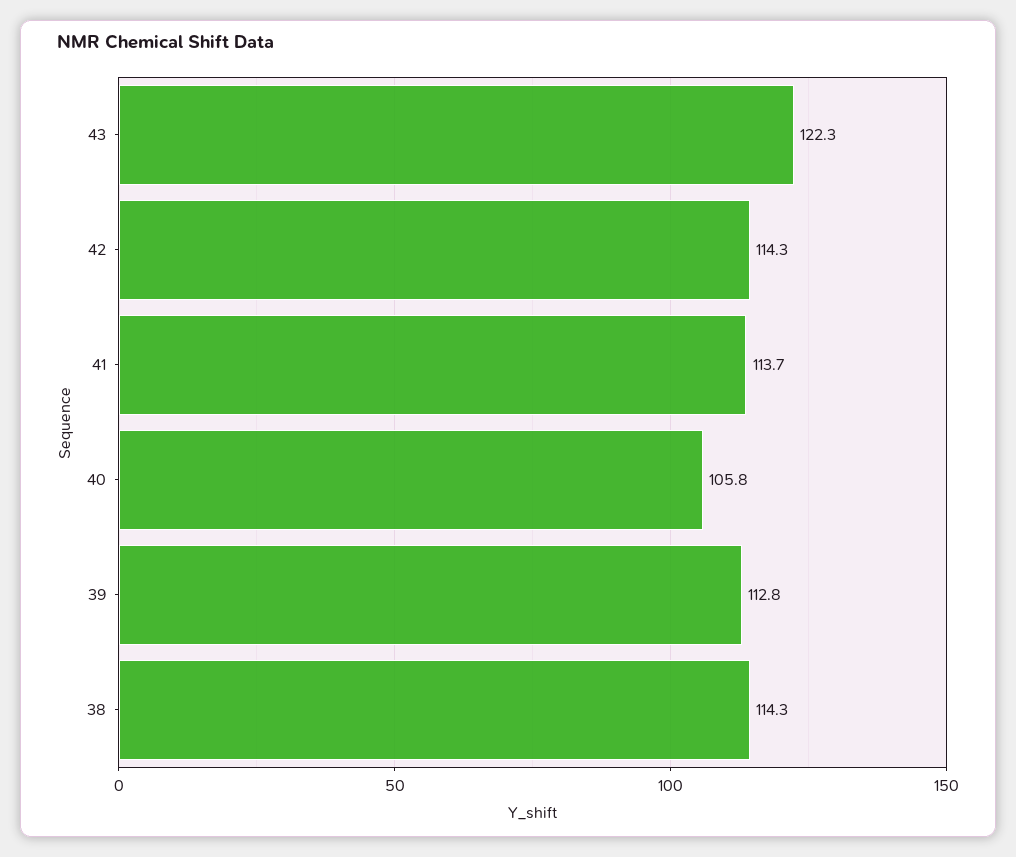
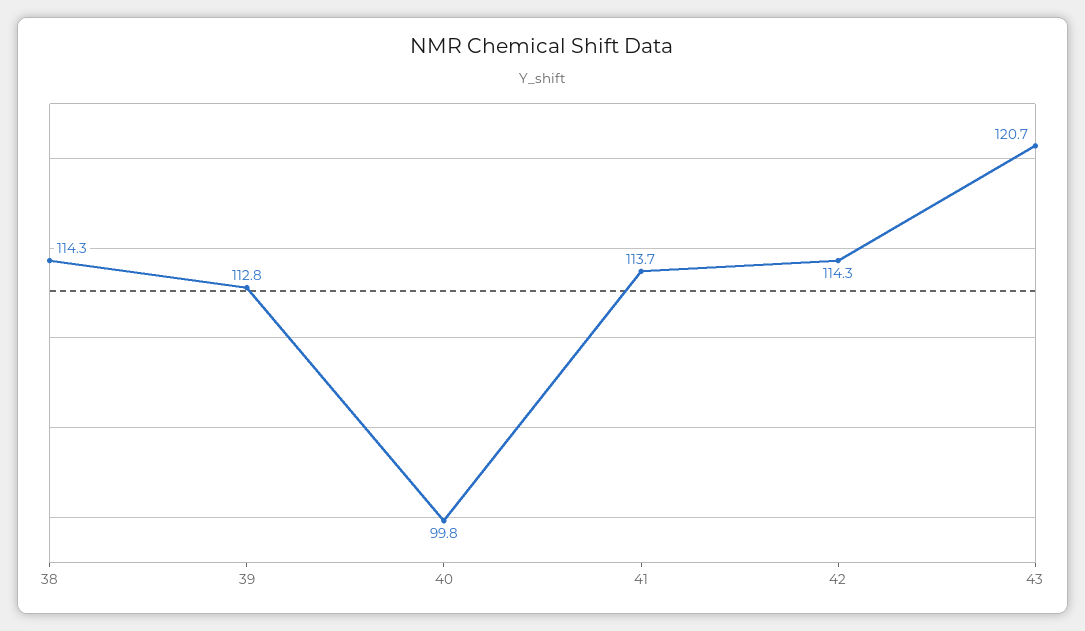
43: 122.3 -> 120.7
40: 105.8 -> 99.8

